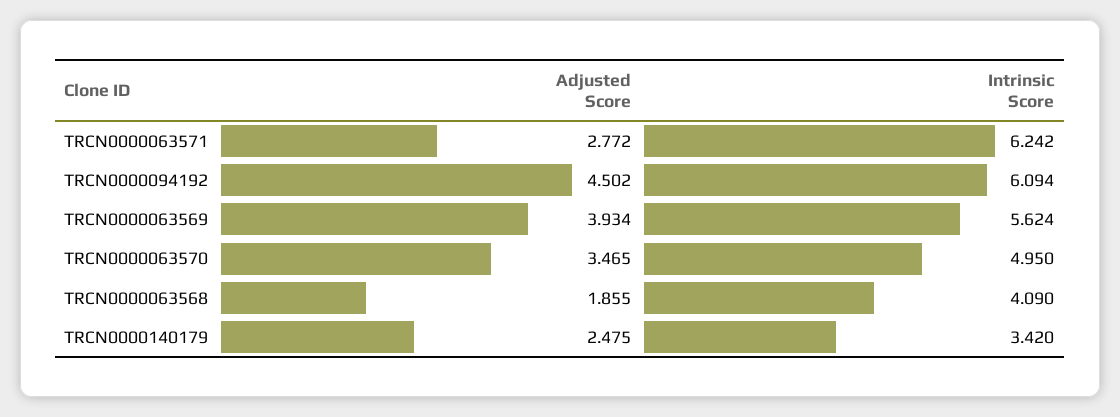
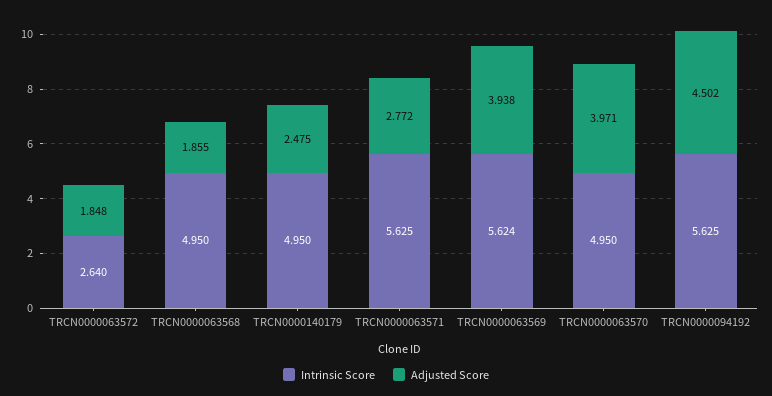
Intrinsic Score, TRCN0000063571: 6.242 -> 5.625
Intrinsic Score, TRCN0000094192: 6.094 -> 5.625
Adjusted Score, TRCN0000063569: 3.934 -> 3.938
Adjusted Score, TRCN0000063570: 3.465 -> 3.971
Intrinsic Score, TRCN0000063568: 4.09 -> 4.95
Intrinsic Score, TRCN0000140179: 3.42 -> 4.95
Intrinsic Score, TRCN0000063572: none -> 2.64
Adjusted Score, TRCN0000063572: none -> 1.848

